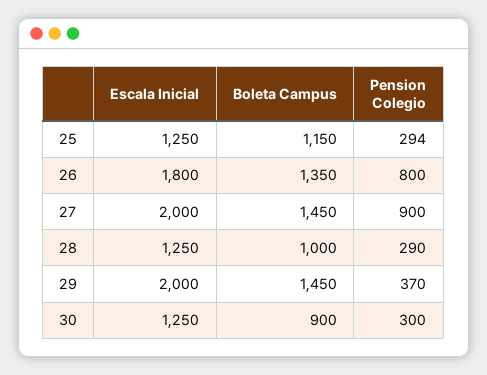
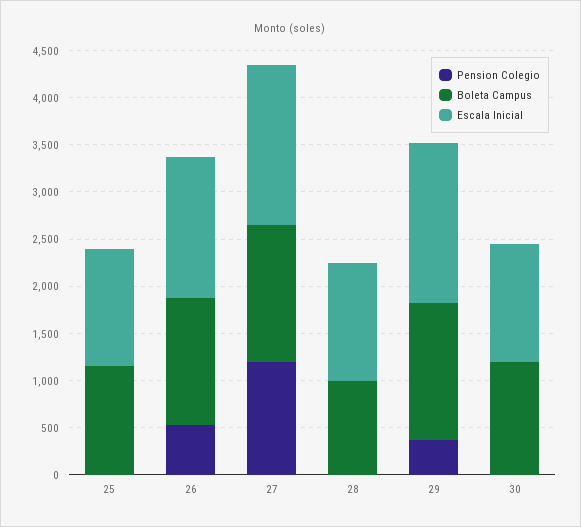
Pension Colegio, 25: 294 -> 0
Escala Inicial, 26: 1800 -> 1500
Pension Colegio, 26: 800 -> 500
Escala Inicial, 27: 2000 -> 1700
Pension Colegio, 27: 900 -> 1200
Pension Colegio, 28: 290 -> 0
Escala Inicial, 29: 2000 -> 1700
Boleta Campus, 30: 900 -> 1200
Pension Colegio, 30: 300 -> 0

